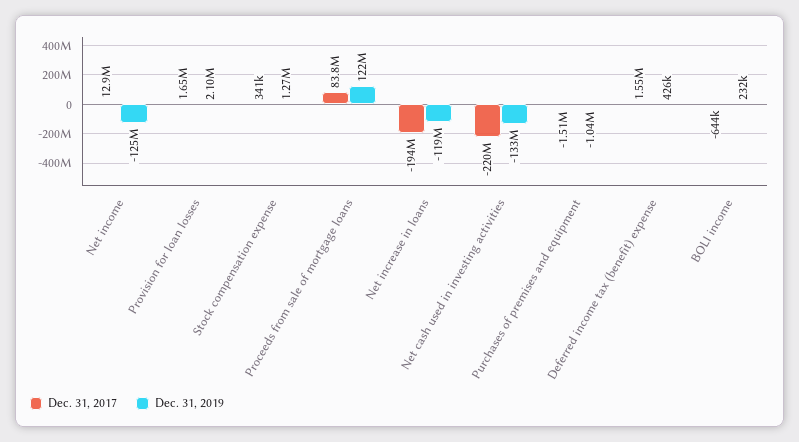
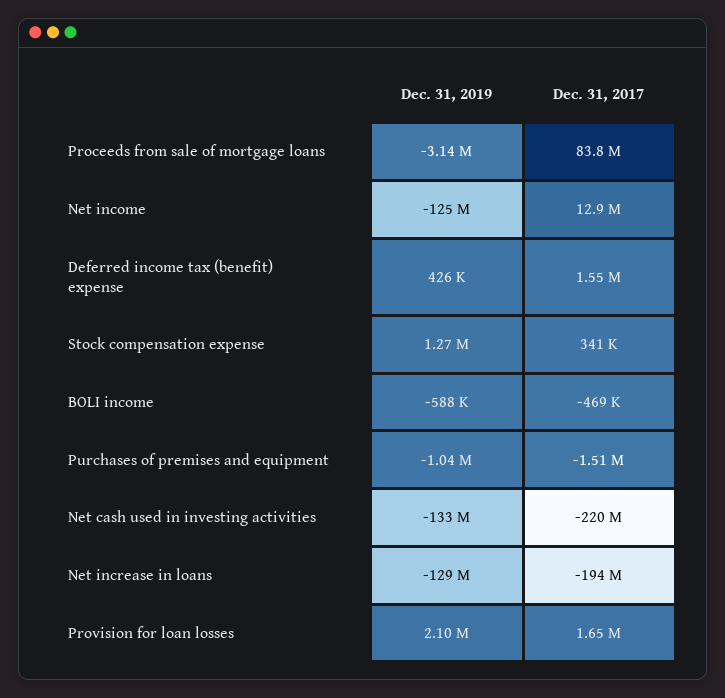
Dec. 31, 2019, Proceeds from sale of mortgage loans: 122000000 -> -3140000
Dec. 31, 2019, Net increase in loans: -119000000 -> -129000000
Dec. 31, 2017, BOLI income: -644000 -> -469000
Dec. 31, 2019, BOLI income: 232000 -> -588000

